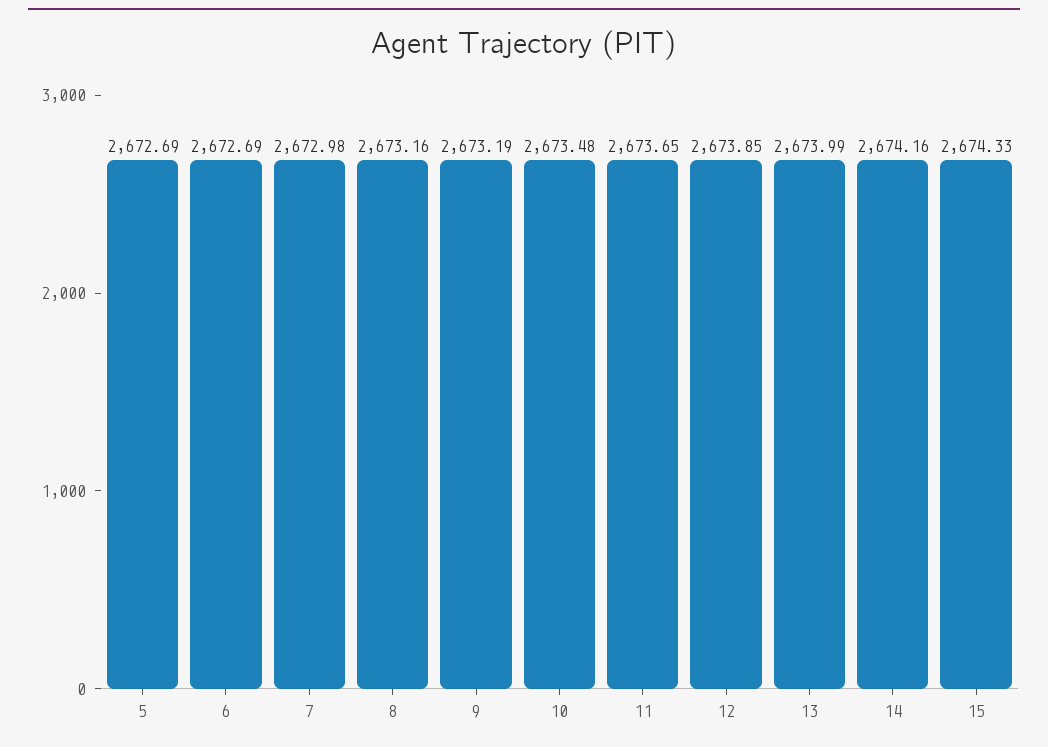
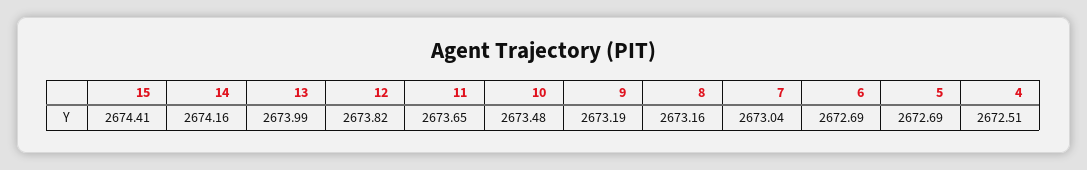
7: 2672.98 -> 2673.04
12: 2673.85 -> 2673.82
15: 2674.33 -> 2674.41
4: none -> 2672.51

